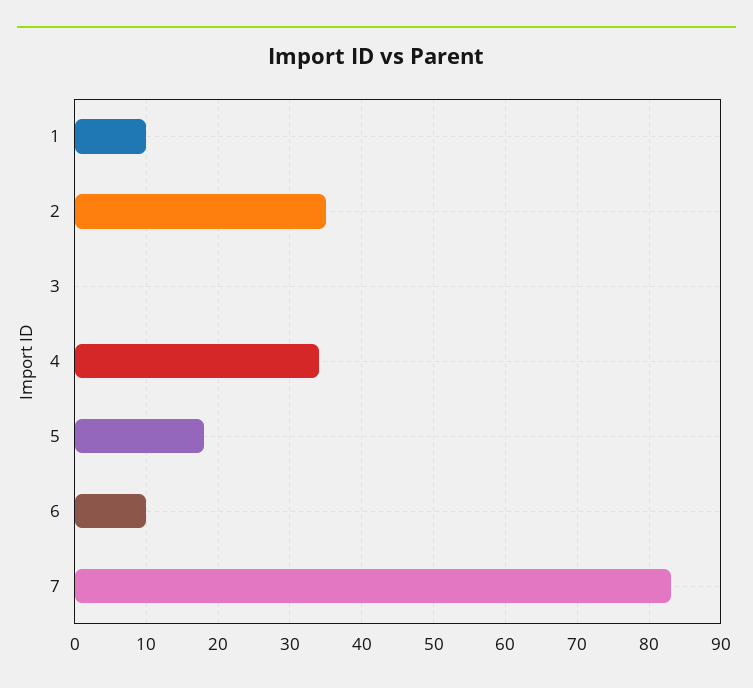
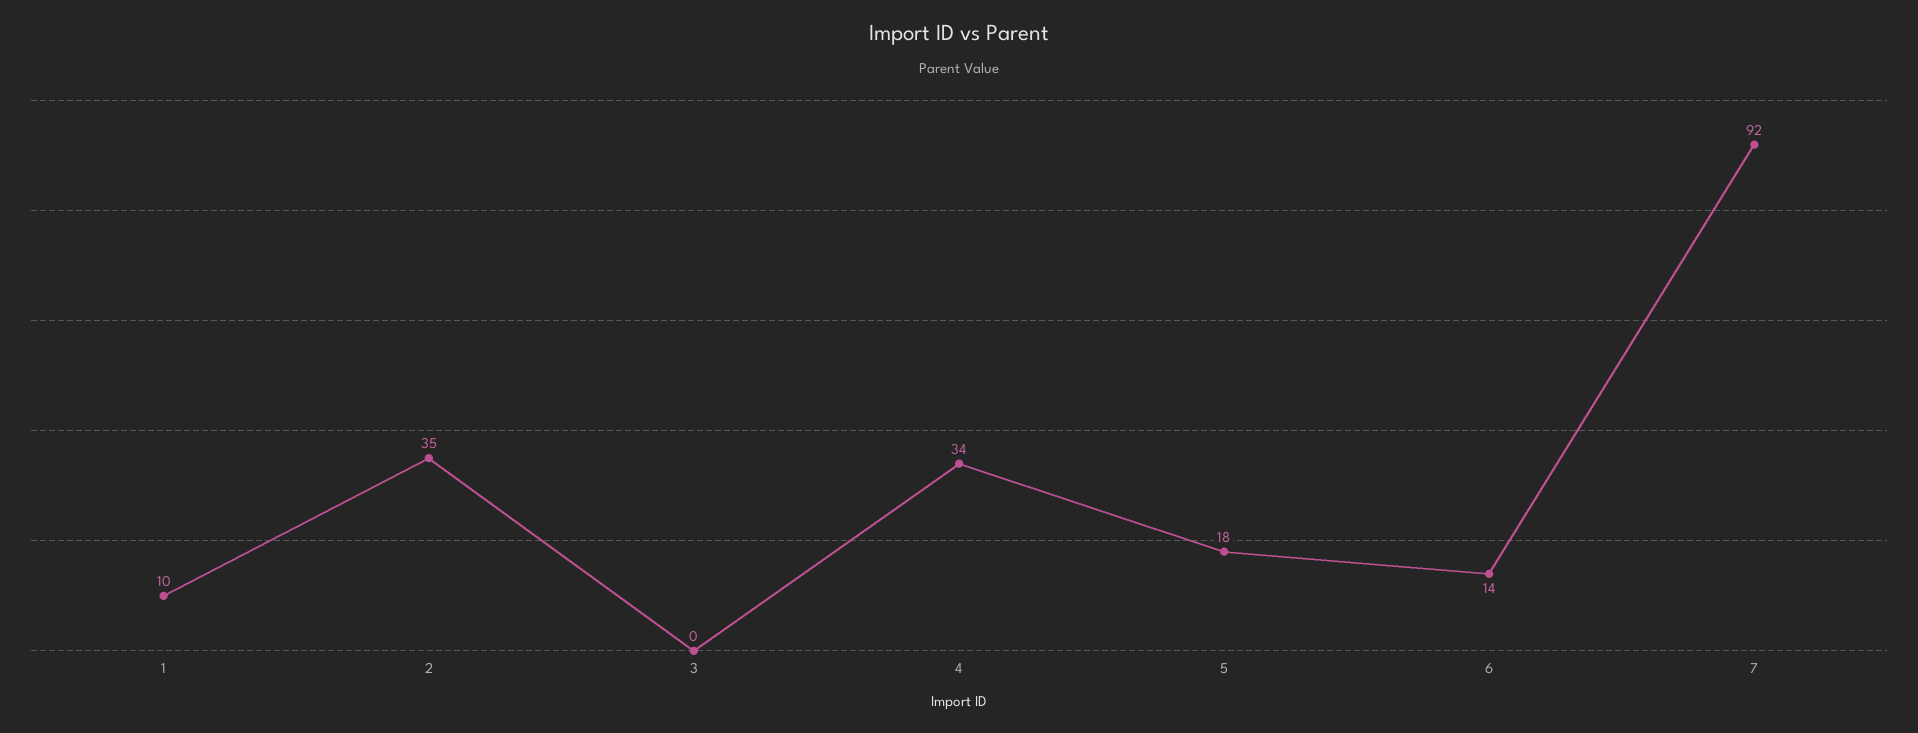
6: 10 -> 14
7: 83 -> 92

